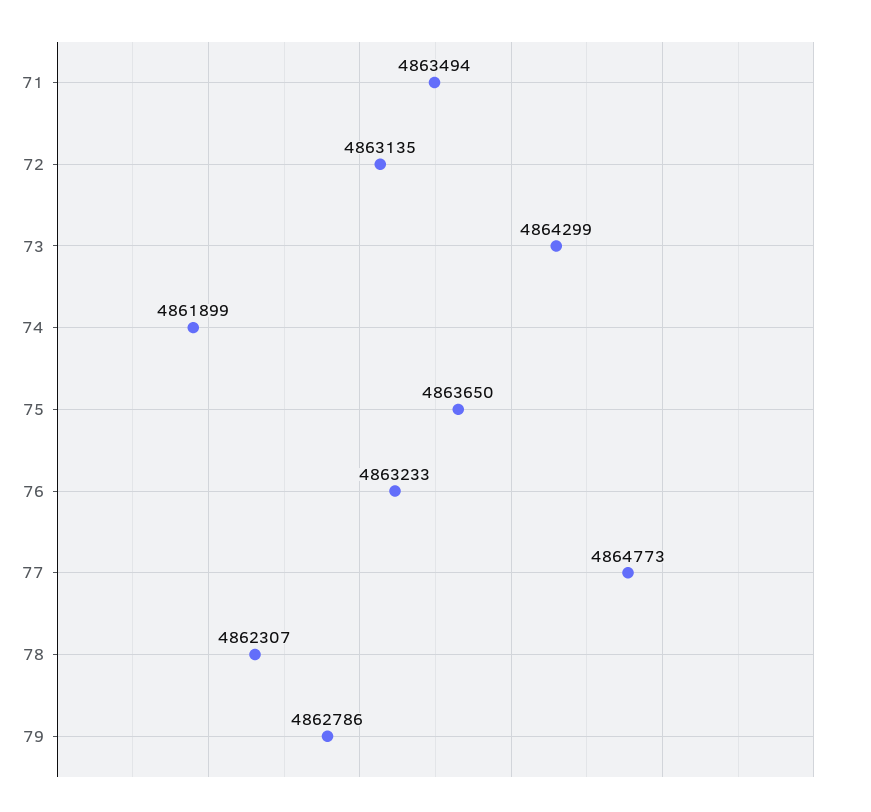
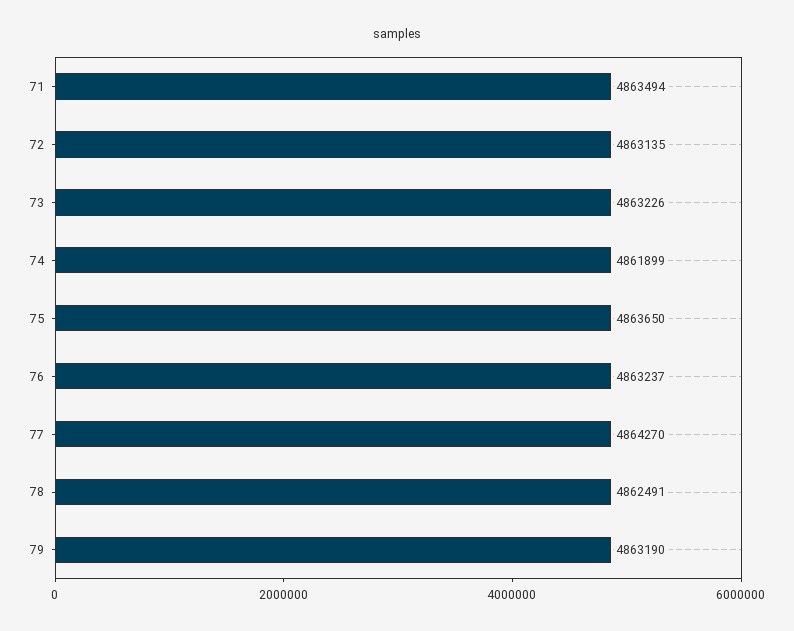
73: 4864299 -> 4863226
76: 4863233 -> 4863237
77: 4864773 -> 4864270
78: 4862307 -> 4862491
79: 4862786 -> 4863190

